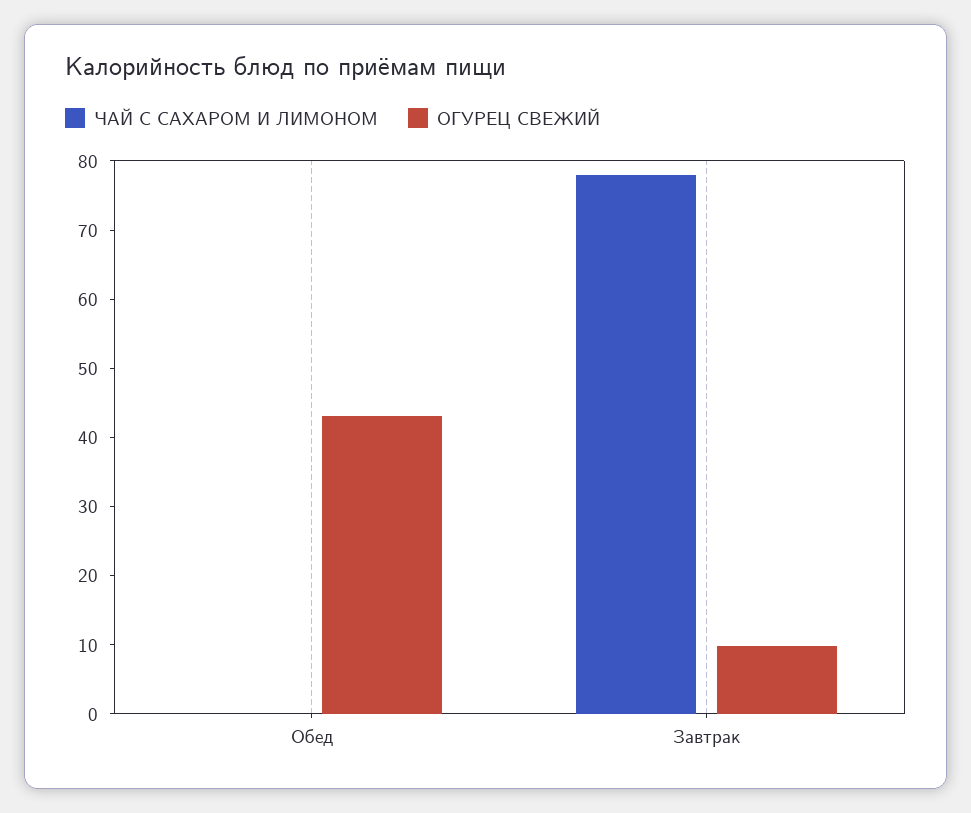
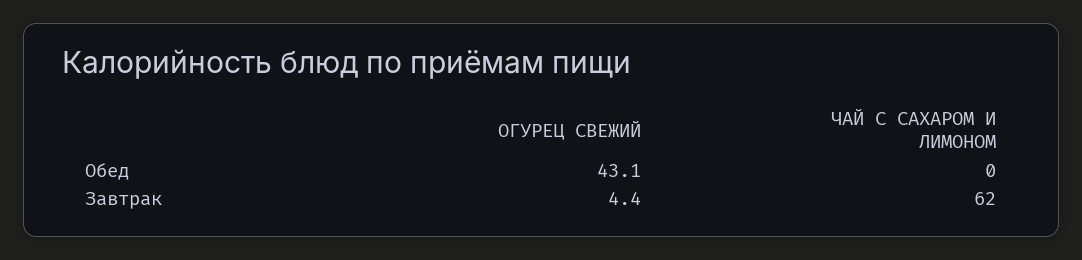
ЧАЙ С САХАРОМ И ЛИМОНОМ, Завтрак: 78 -> 62
ОГУРЕЦ СВЕЖИЙ, Завтрак: 10 -> 4.4

